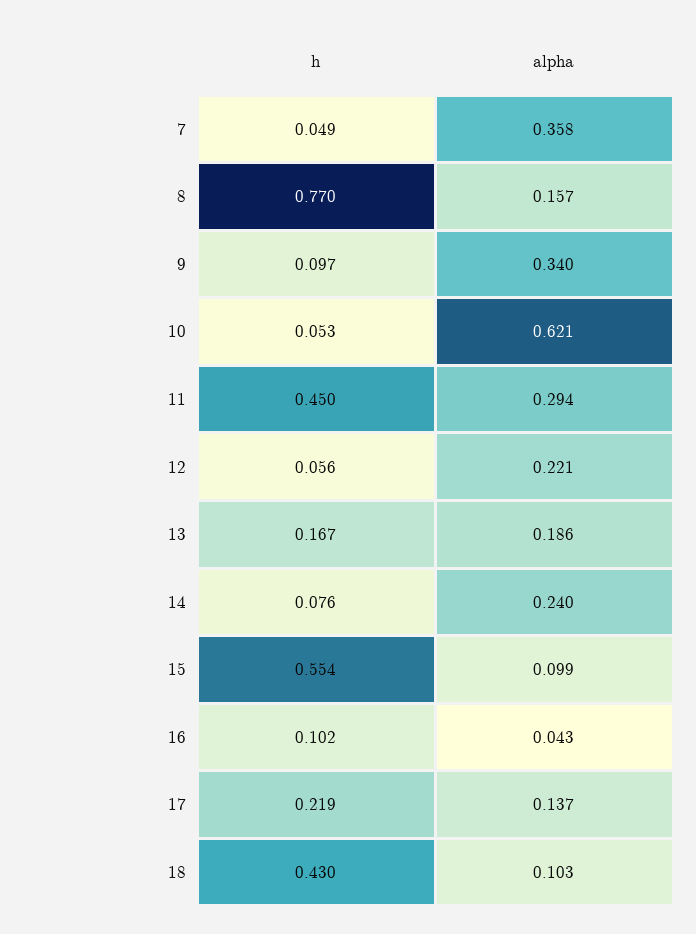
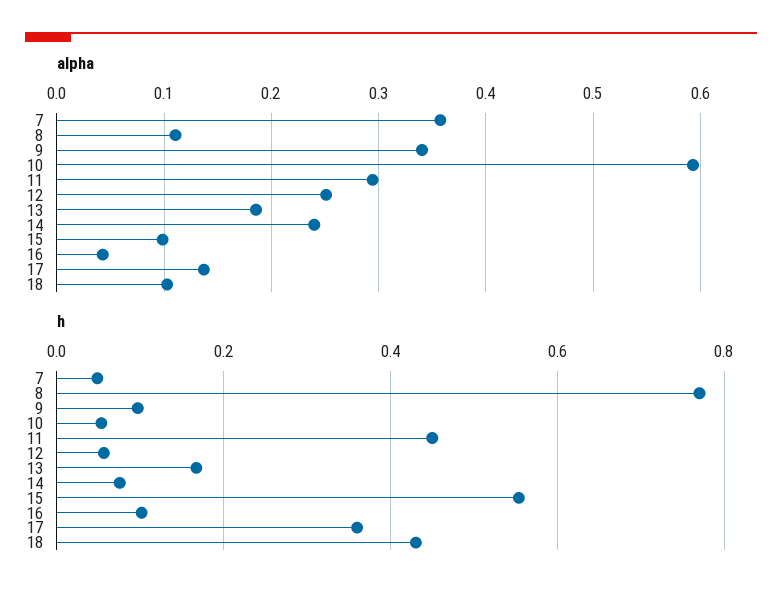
alpha, 8: 0.157 -> 0.11
alpha, 10: 0.621 -> 0.59
alpha, 12: 0.221 -> 0.25
h, 17: 0.219 -> 0.36

